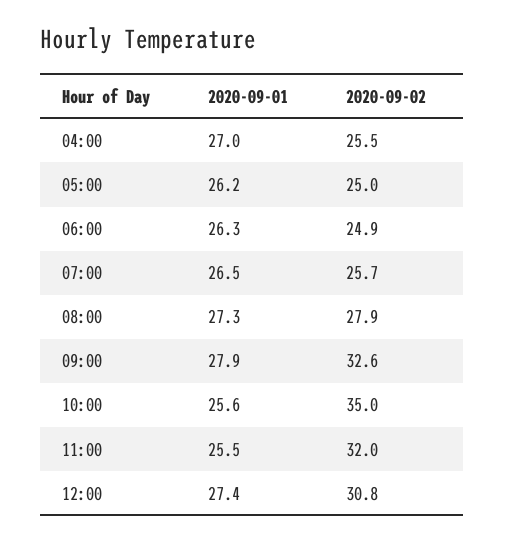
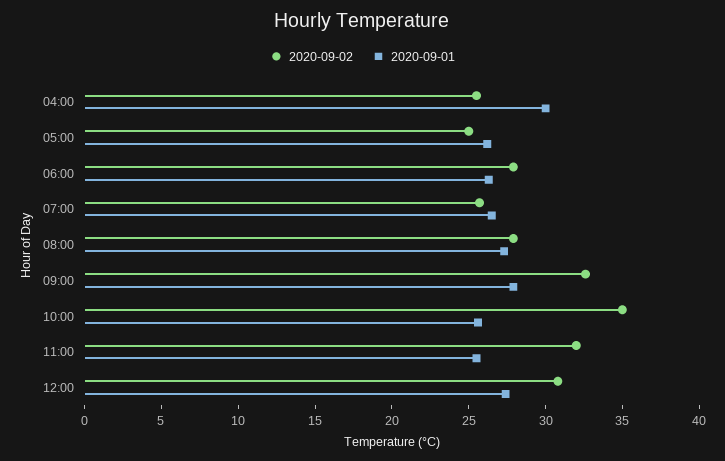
2020-09-01, 04:00: 27 -> 30
2020-09-02, 06:00: 24.9 -> 28

